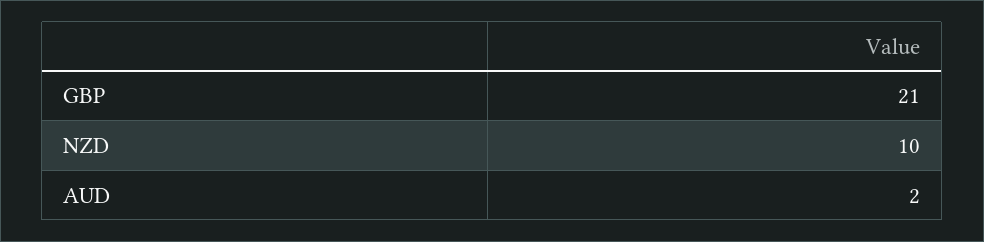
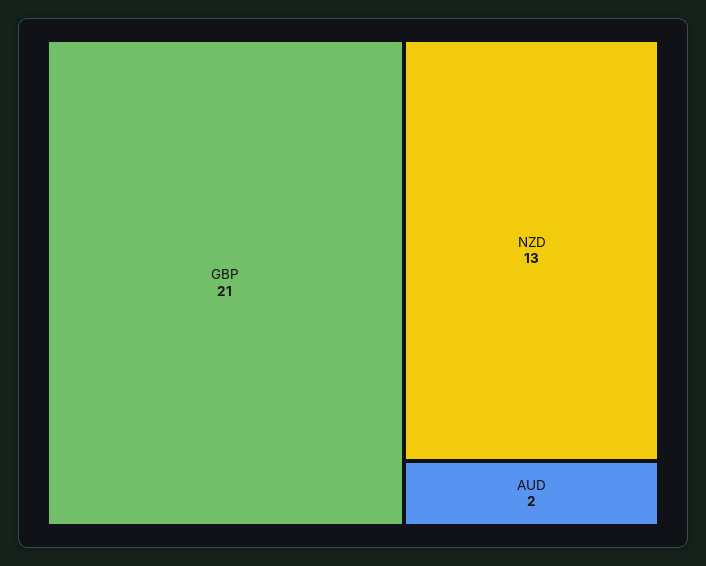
NZD: 10 -> 13

